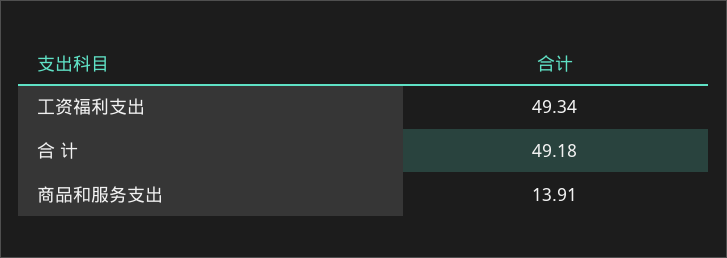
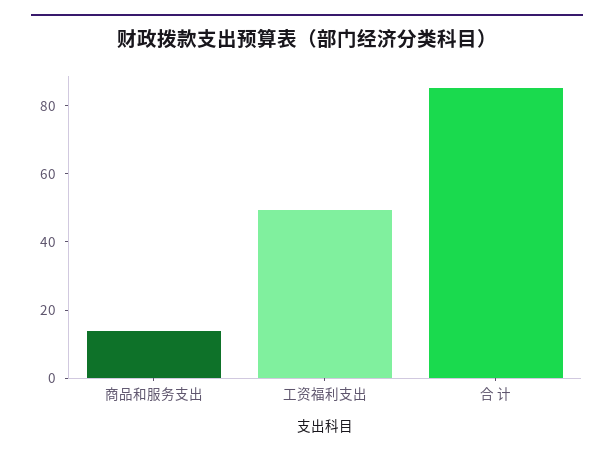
合 计: 49.18 -> 85

